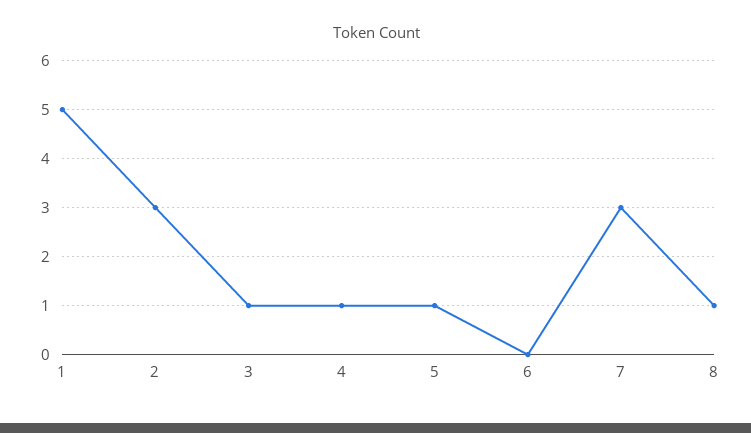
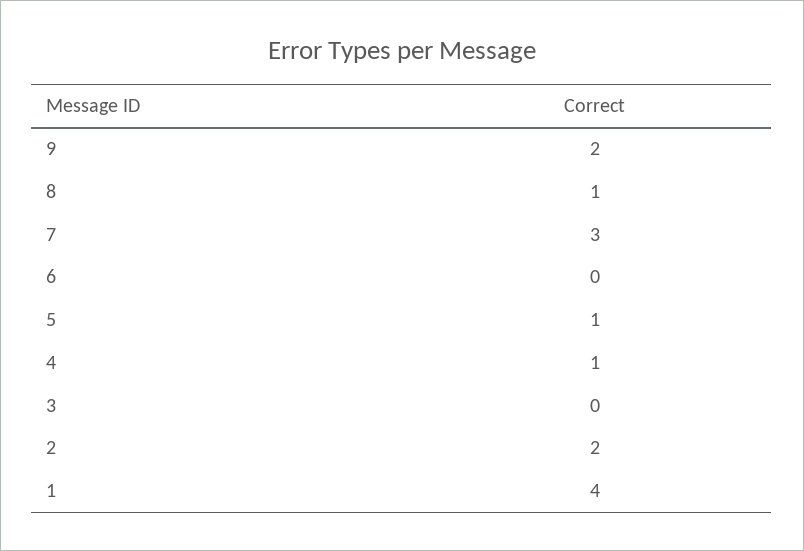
1: 5 -> 4
2: 3 -> 2
3: 1 -> 0
9: none -> 2

